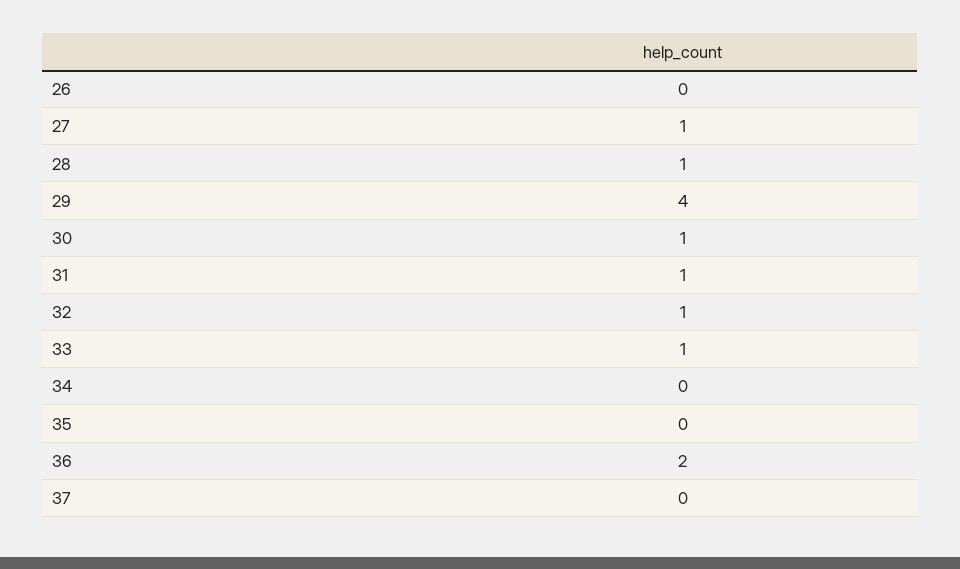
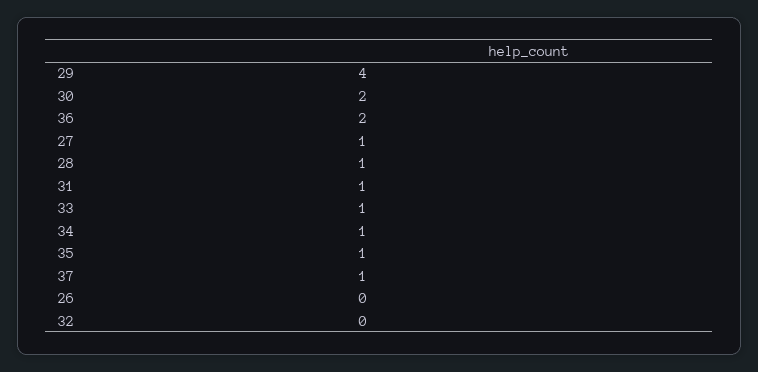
30: 1 -> 2
32: 1 -> 0
34: 0 -> 1
35: 0 -> 1
37: 0 -> 1

